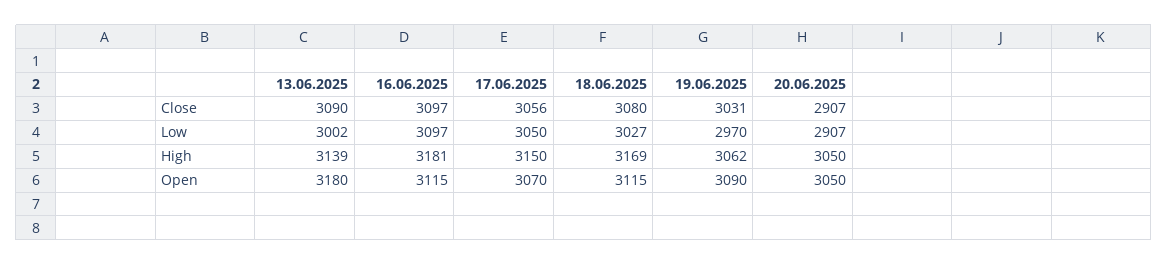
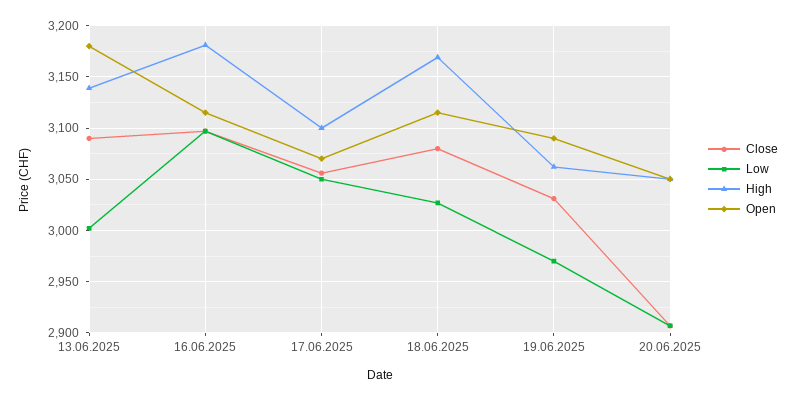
High, 17.06.2025: 3150 -> 3100

